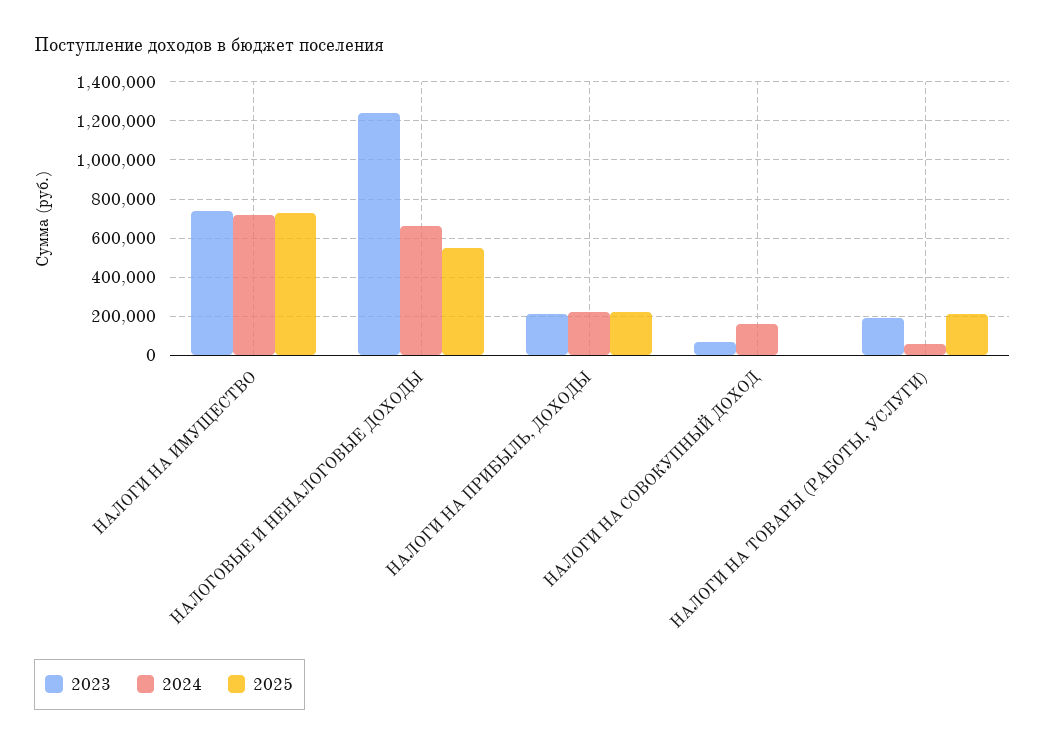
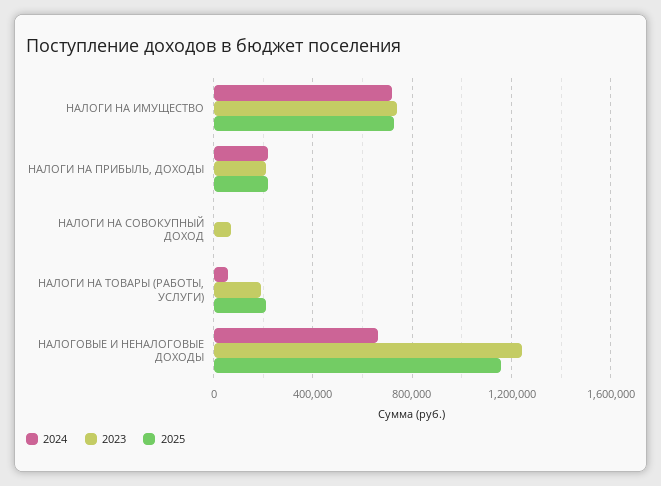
2025, НАЛОГОВЫЕ И НЕНАЛОГОВЫЕ ДОХОДЫ: 550000 -> 1150000
2024, НАЛОГИ НА СОВОКУПНЫЙ ДОХОД: 150000 -> 0

